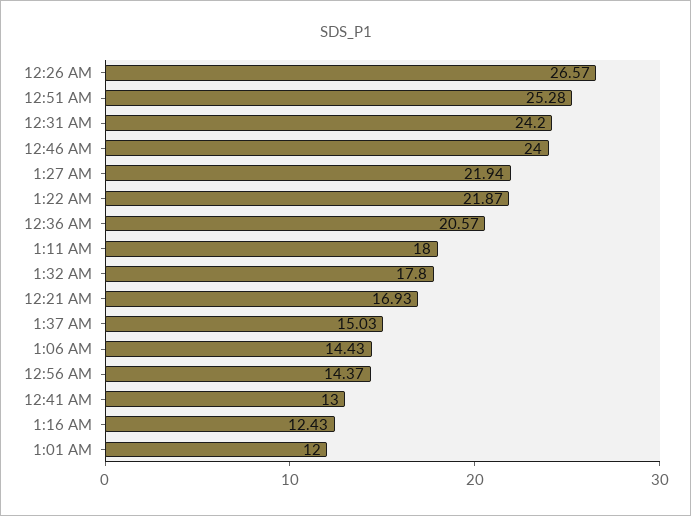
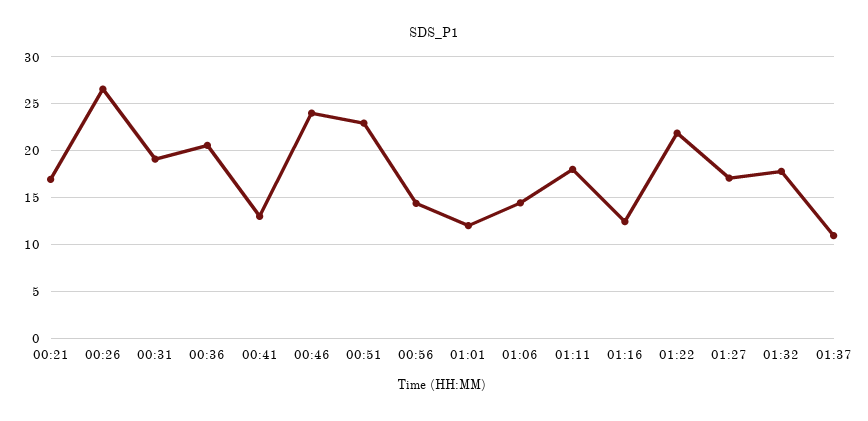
12:51 AM: 25.28 -> 23
12:31 AM: 24.2 -> 19
1:27 AM: 21.94 -> 17
1:37 AM: 15.03 -> 11

